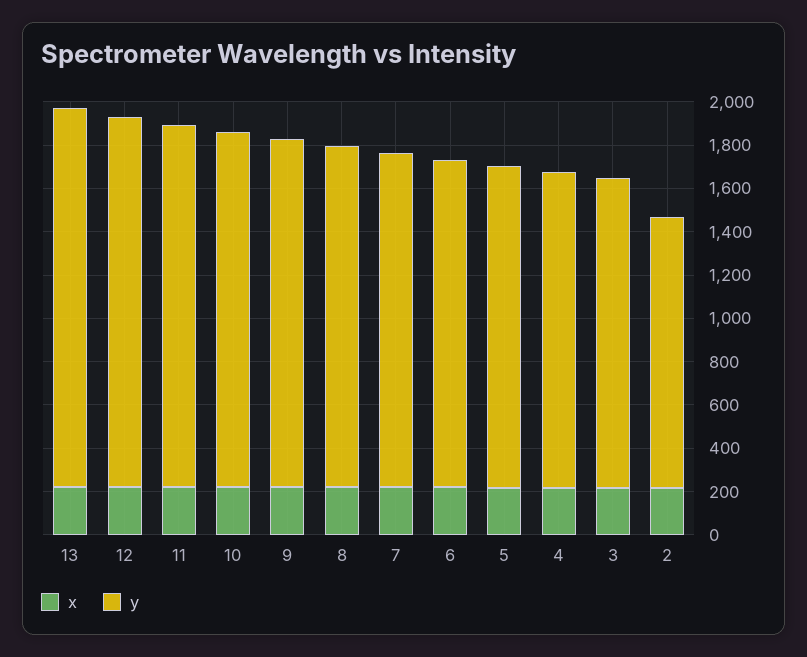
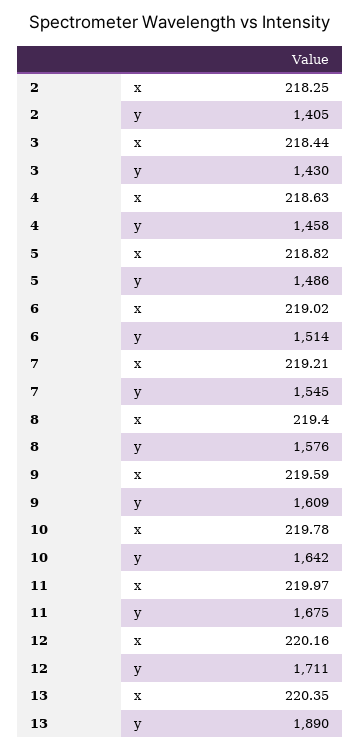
y, 13: 1750 -> 1890
y, 2: 1250 -> 1405

